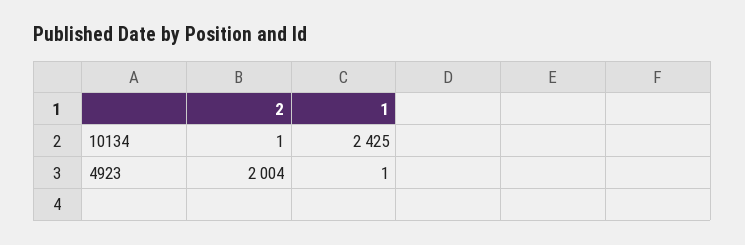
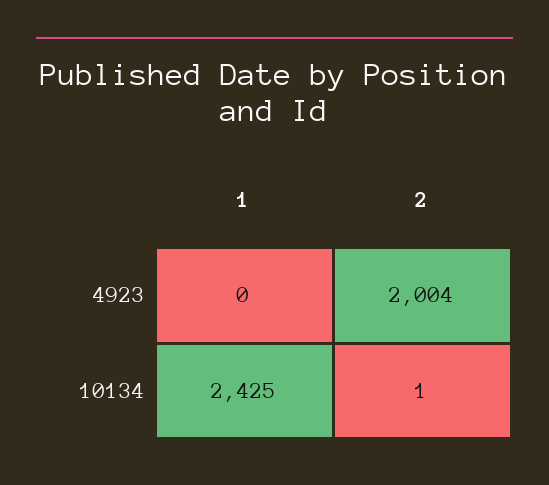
1, 4923: 1 -> 0

